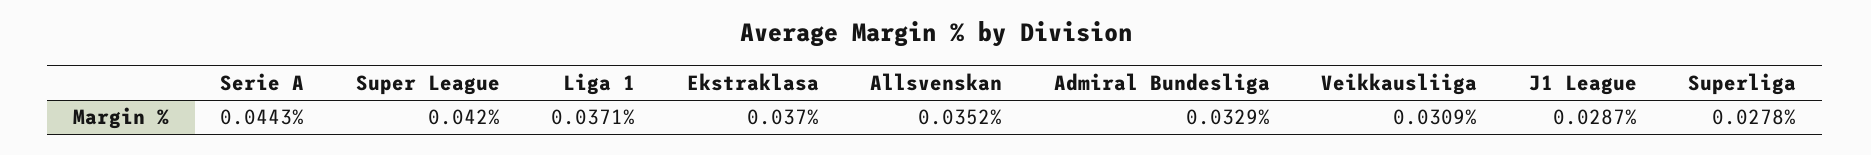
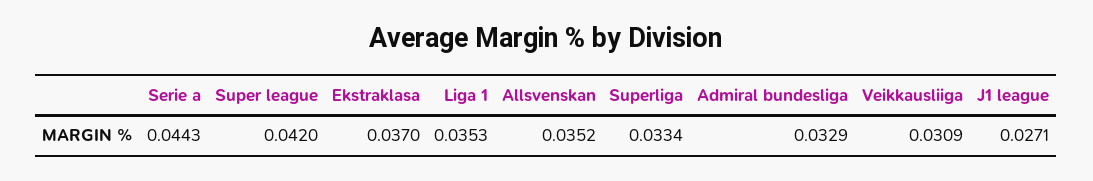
Liga 1: 0.0371 -> 0.0353
J1 League: 0.0287 -> 0.0271
Superliga: 0.0278 -> 0.0334

